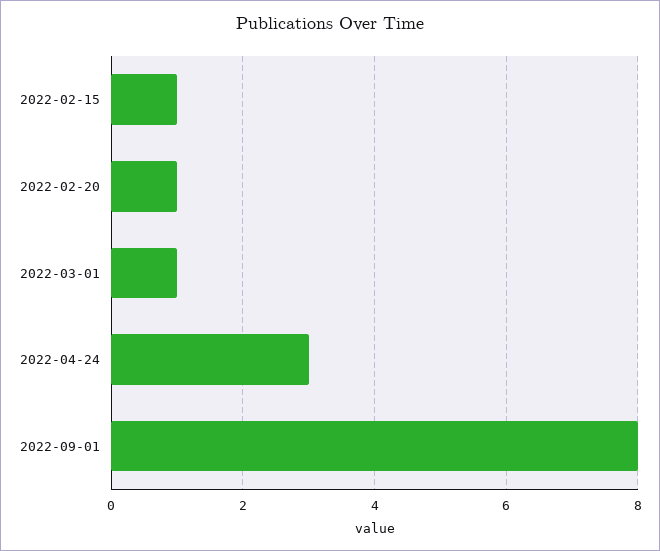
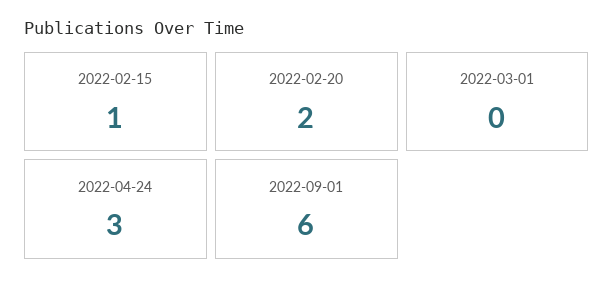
2022-02-20: 1 -> 2
2022-03-01: 1 -> 0
2022-09-01: 8 -> 6

